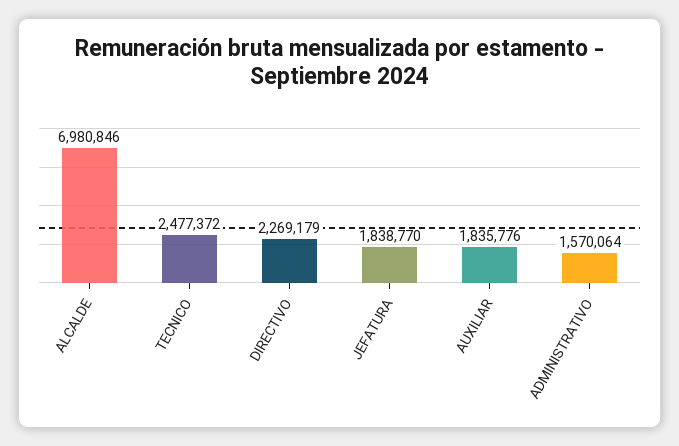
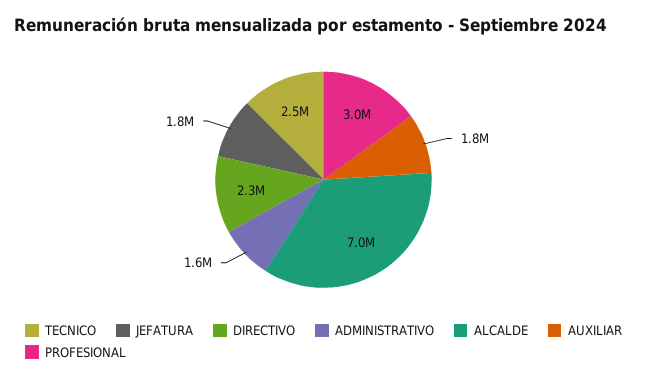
PROFESIONAL: none -> 3000000

